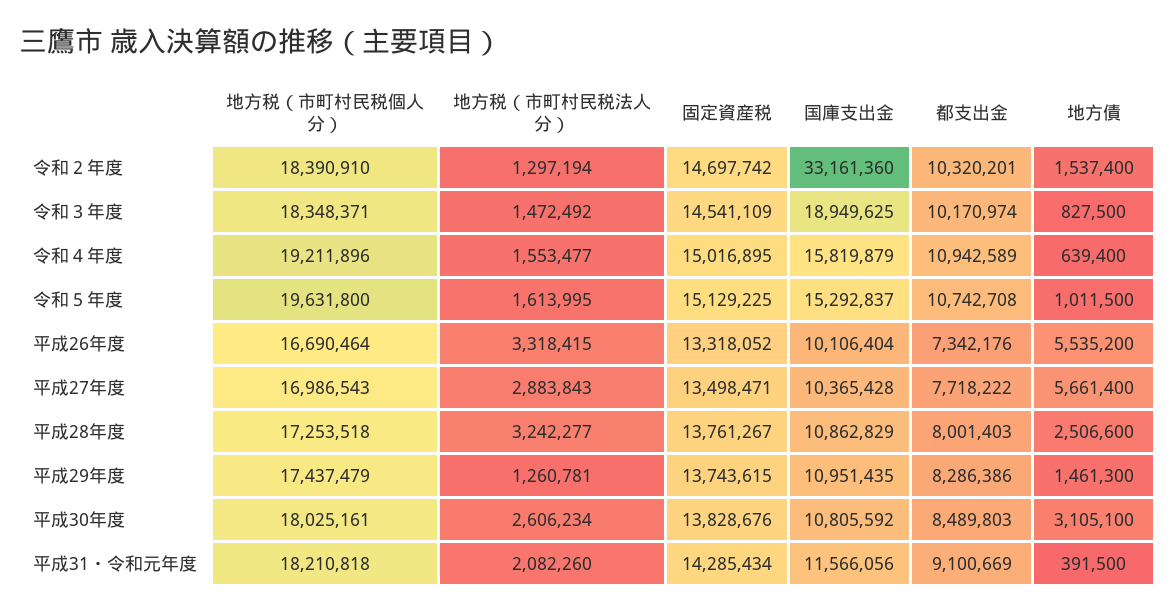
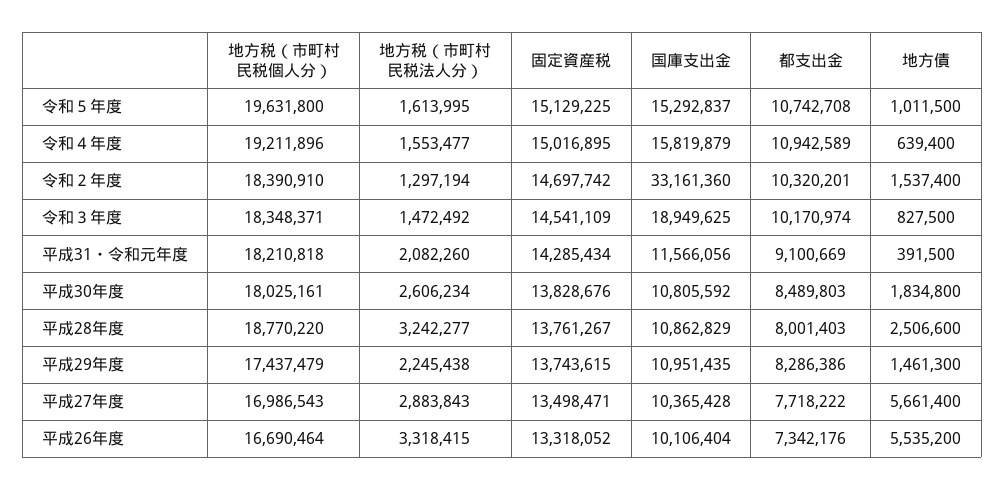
地方税（市町村民税個人分）, 平成28年度: 17253518 -> 18770220
地方税（市町村民税法人分）, 平成29年度: 1260781 -> 2245438
地方債, 平成30年度: 3105100 -> 1834800

